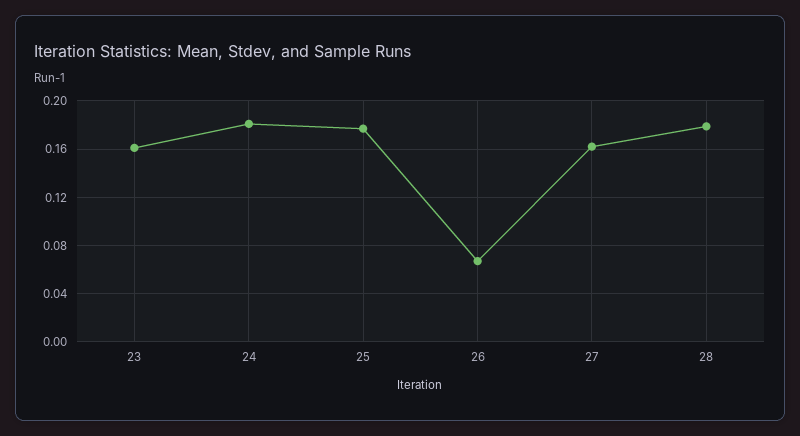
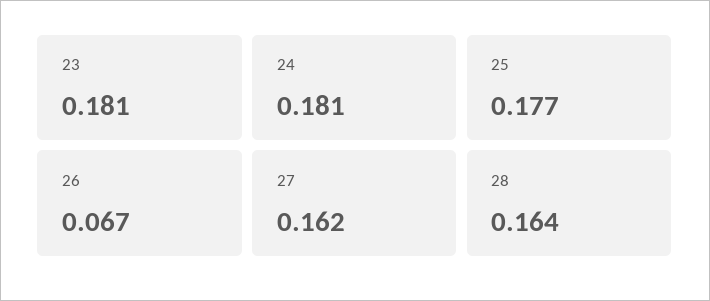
23: 0.16 -> 0.181
28: 0.18 -> 0.164

